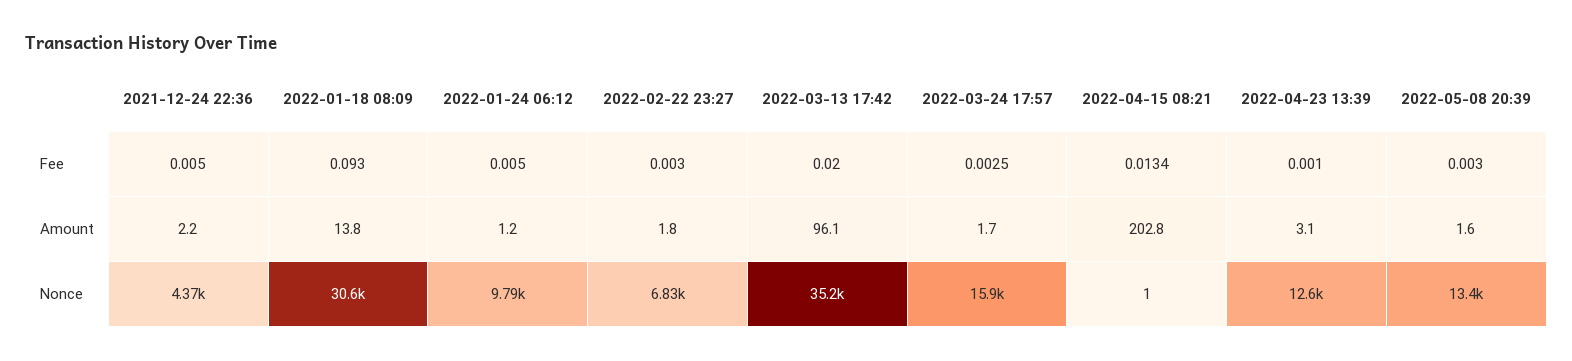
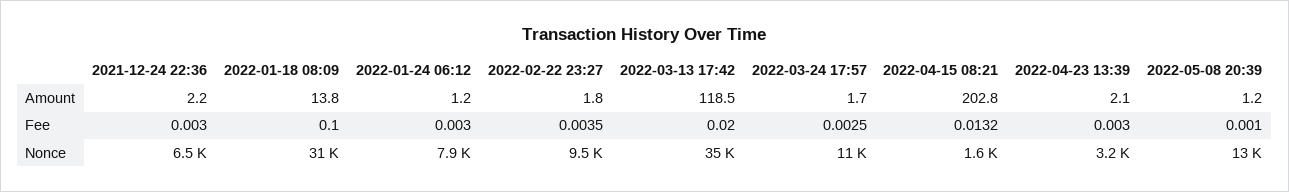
2021-12-24 22:36, Fee: 0.005 -> 0.003
2022-01-18 08:09, Fee: 0.093 -> 0.1
2022-01-24 06:12, Fee: 0.005 -> 0.003
2022-02-22 23:27, Fee: 0.003 -> 0.0035
2022-04-15 08:21, Fee: 0.0134 -> 0.0132
2022-04-23 13:39, Fee: 0.001 -> 0.003
2022-05-08 20:39, Fee: 0.003 -> 0.001
2022-03-13 17:42, Amount: 96.1 -> 118.5
2022-04-23 13:39, Amount: 3.1 -> 2.1
2022-05-08 20:39, Amount: 1.6 -> 1.2
2021-12-24 22:36, Nonce: 4370 -> 6500
2022-01-24 06:12, Nonce: 9790 -> 7900
2022-02-22 23:27, Nonce: 6830 -> 9500
2022-03-24 17:57, Nonce: 15900 -> 11000
2022-04-15 08:21, Nonce: 1 -> 1600
2022-04-23 13:39, Nonce: 12600 -> 3200

